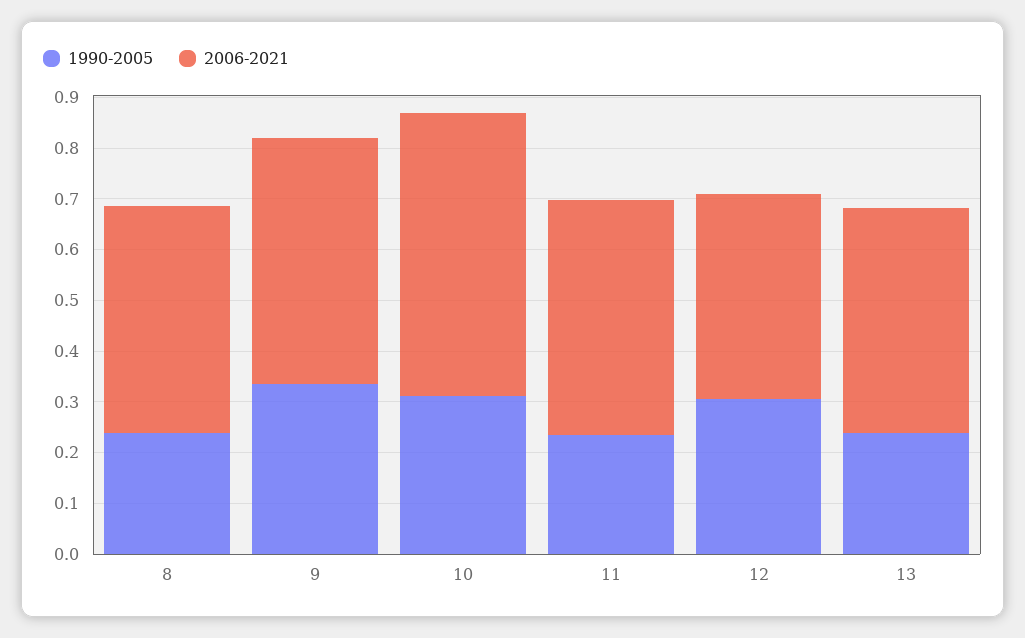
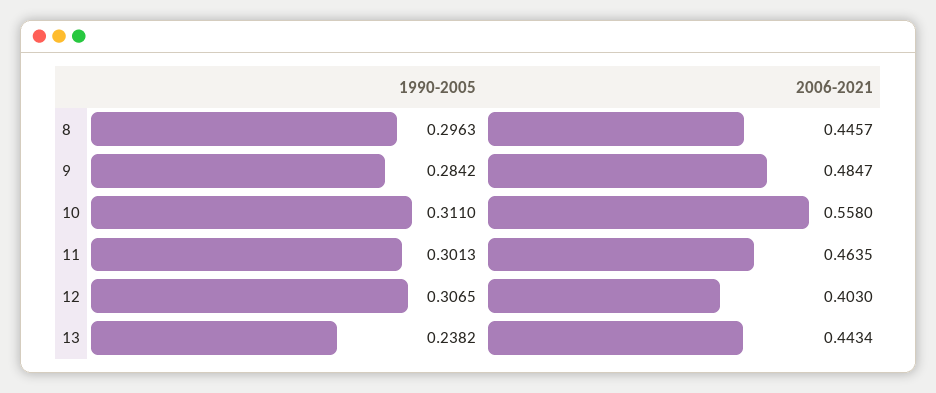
1990-2005, 8: 0.24 -> 0.2963
1990-2005, 9: 0.34 -> 0.2842
1990-2005, 11: 0.24 -> 0.3013

